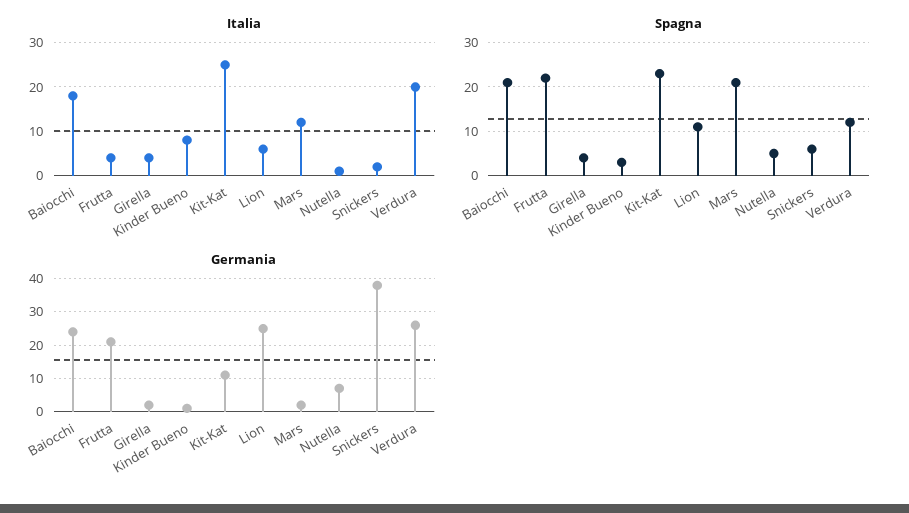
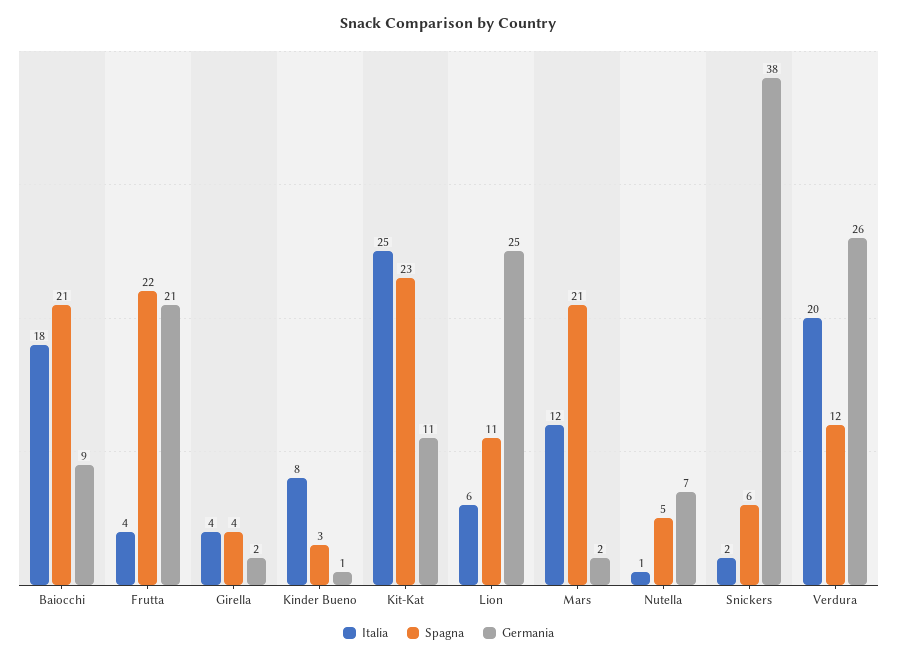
Germania, Baiocchi: 25 -> 9

